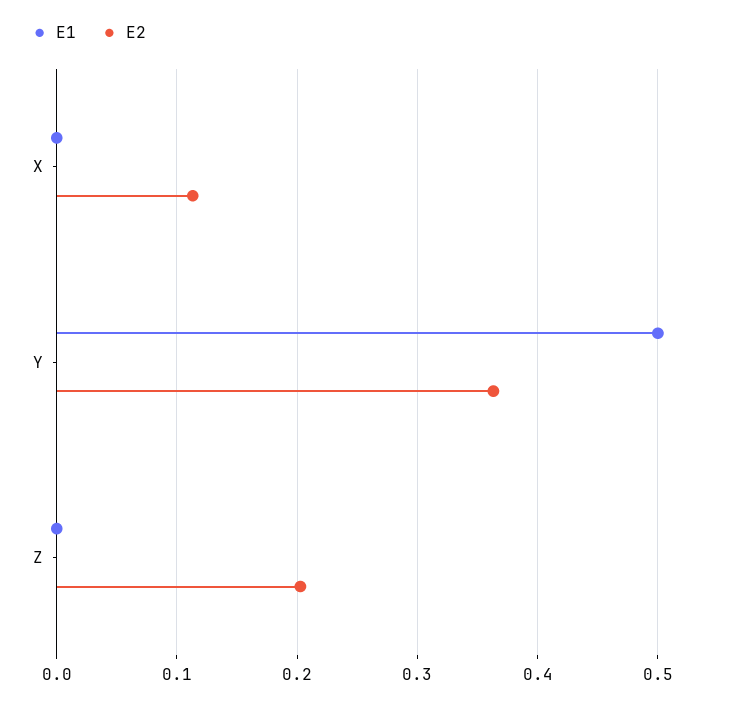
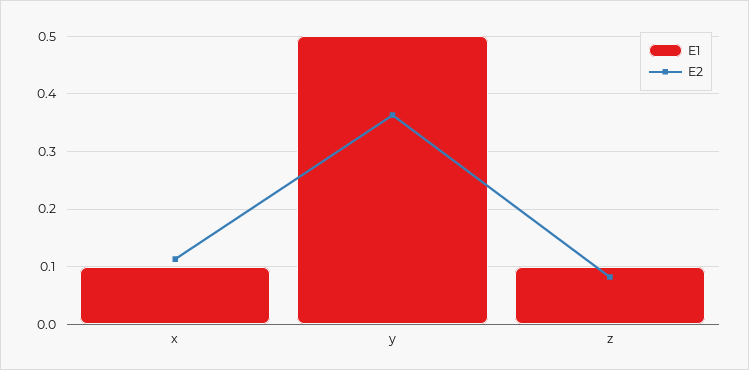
E1, X: 0 -> 0.1
E1, Z: 0 -> 0.1
E2, Z: 0.2 -> 0.08

